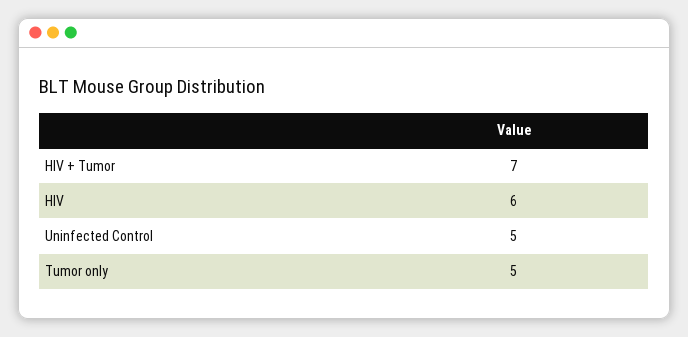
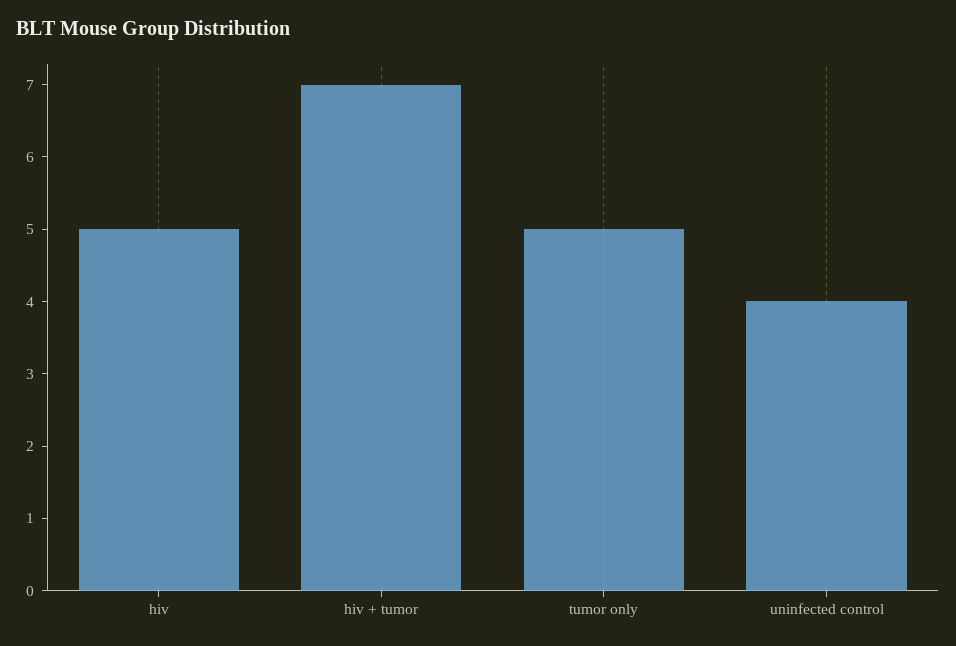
HIV: 6 -> 5
Uninfected Control: 5 -> 4

